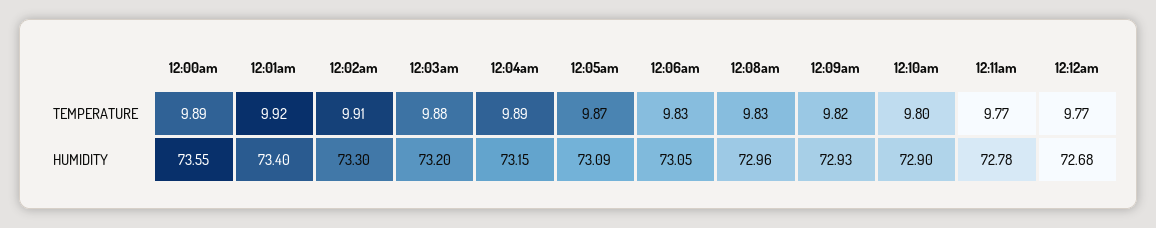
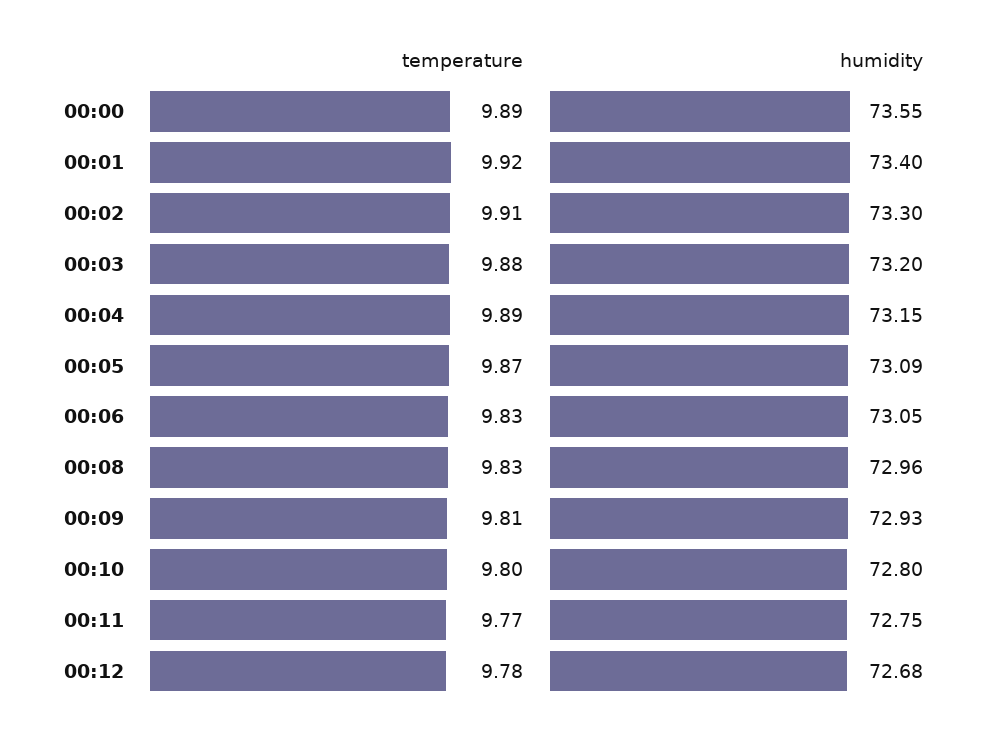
12:09am, TEMPERATURE: 9.82 -> 9.81
12:12am, TEMPERATURE: 9.77 -> 9.78
12:10am, HUMIDITY: 72.9 -> 72.8
12:11am, HUMIDITY: 72.78 -> 72.75

